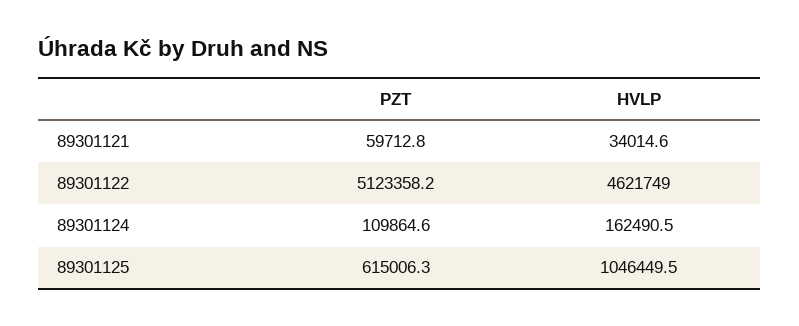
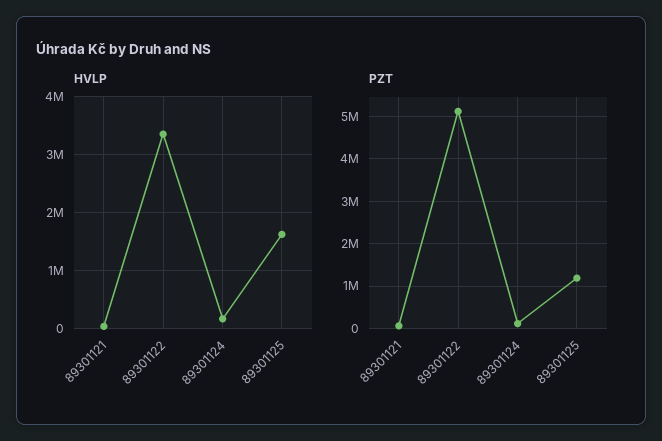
HVLP, 89301122: 4621749 -> 3400000
PZT, 89301125: 615006.3 -> 1200000
HVLP, 89301125: 1046449.5 -> 1600000

